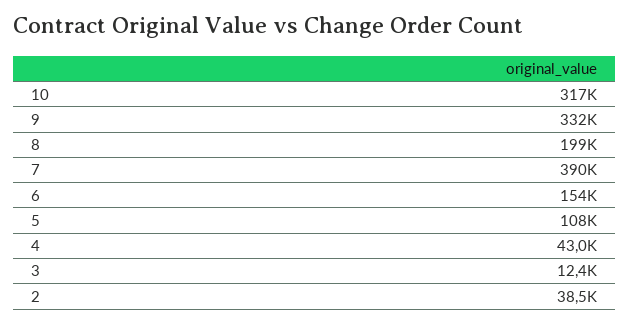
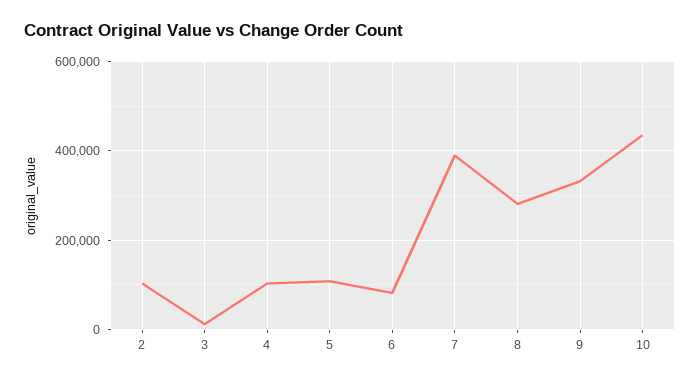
10: 317000 -> 440000
8: 199000 -> 280000
6: 154000 -> 80000
4: 43000 -> 100000
2: 38500 -> 100000

